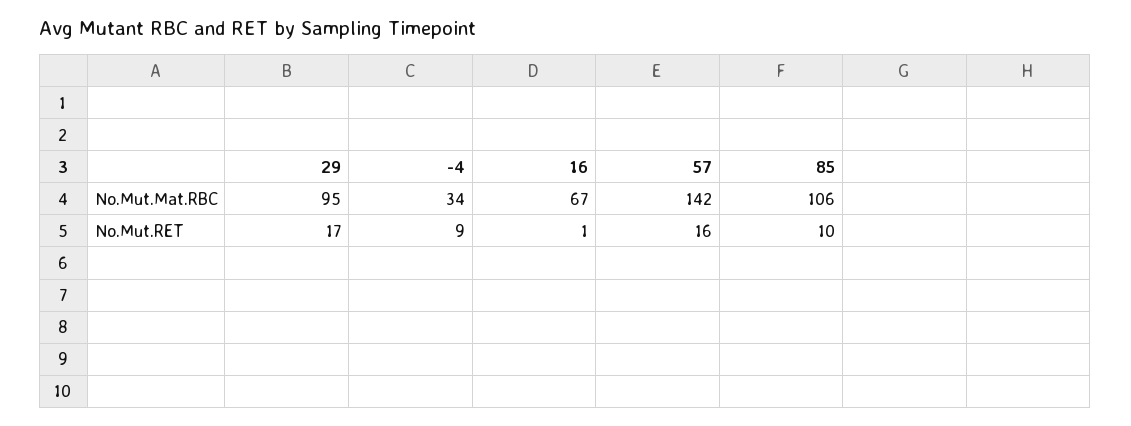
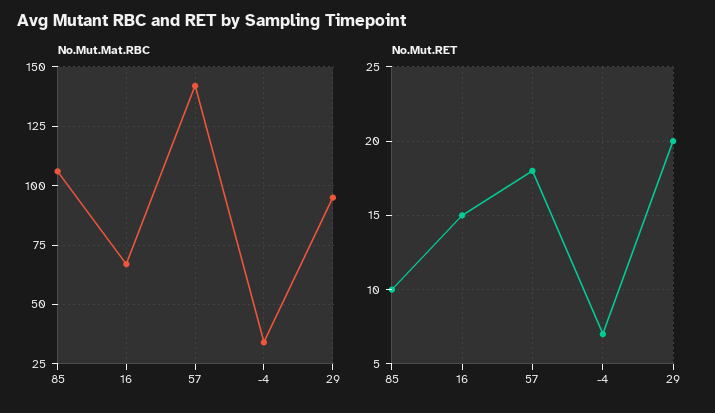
No.Mut.RET, 29: 17 -> 20
No.Mut.RET, -4: 9 -> 7
No.Mut.RET, 16: 1 -> 15
No.Mut.RET, 57: 16 -> 18

